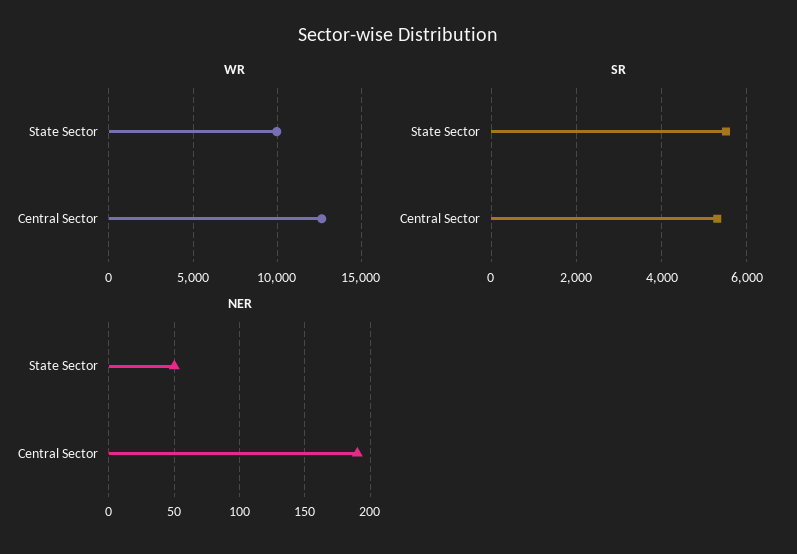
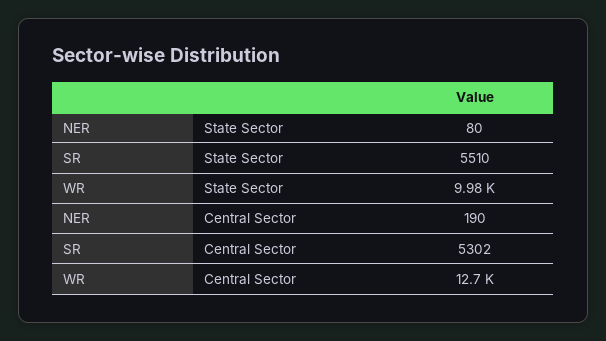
NER, State Sector: 50 -> 80

